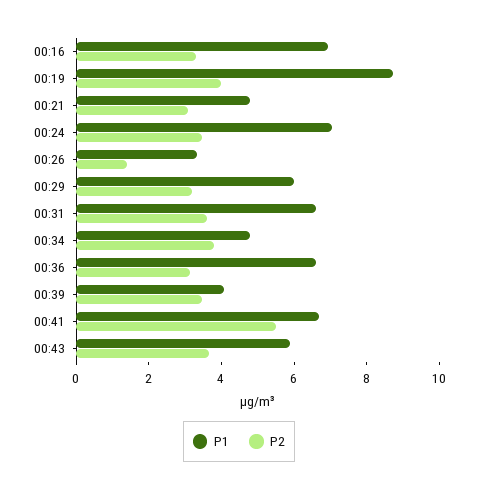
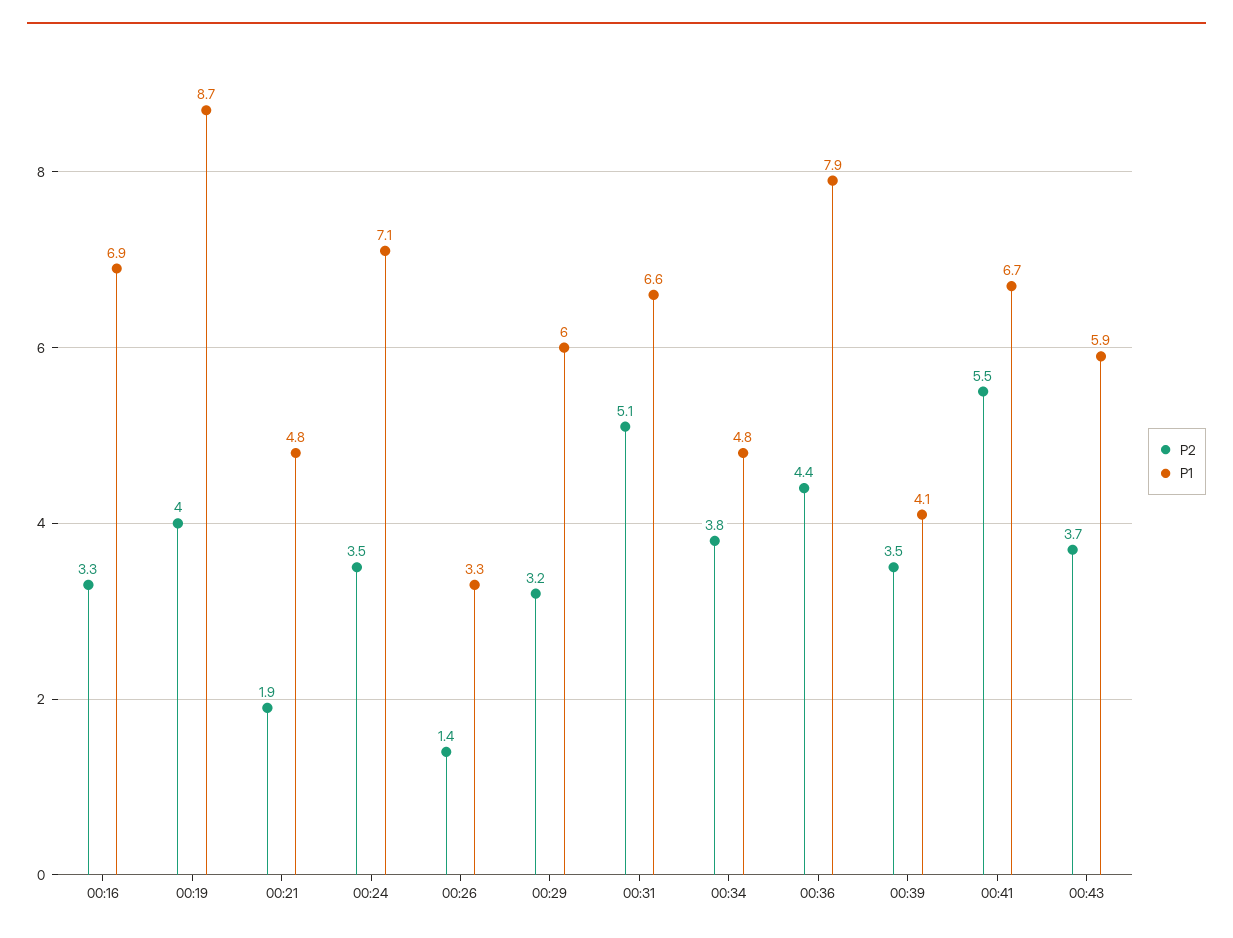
P2, 00:21: 3 -> 1.9
P2, 00:31: 3.5 -> 5.1
P1, 00:36: 6.5 -> 7.9
P2, 00:36: 3 -> 4.4

